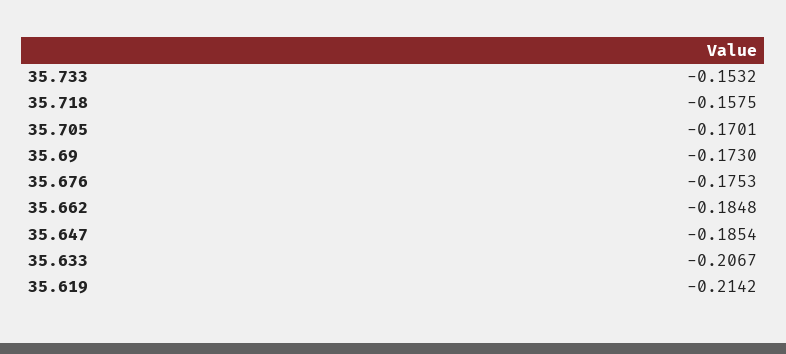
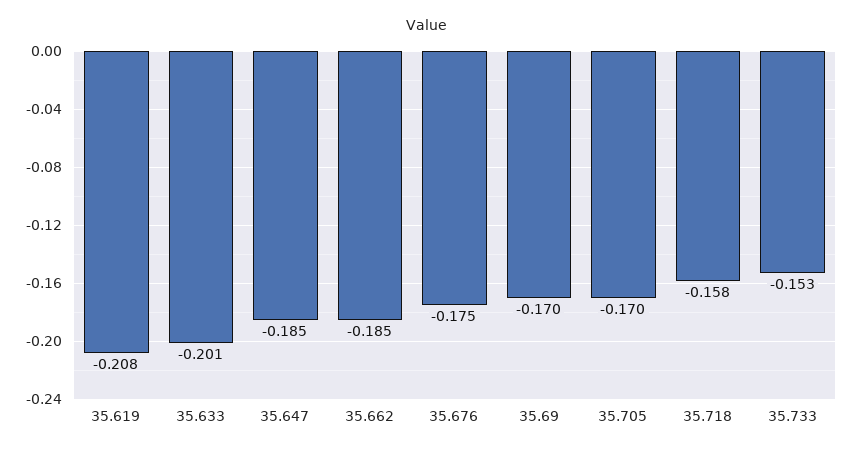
35.69: -0.173 -> -0.17
35.633: -0.2067 -> -0.201
35.619: -0.2142 -> -0.208

